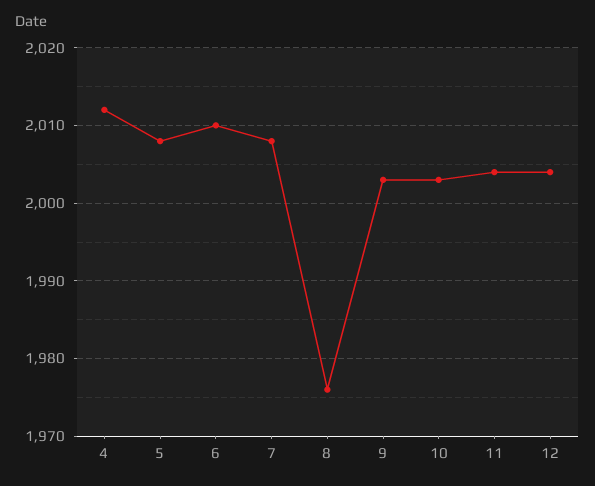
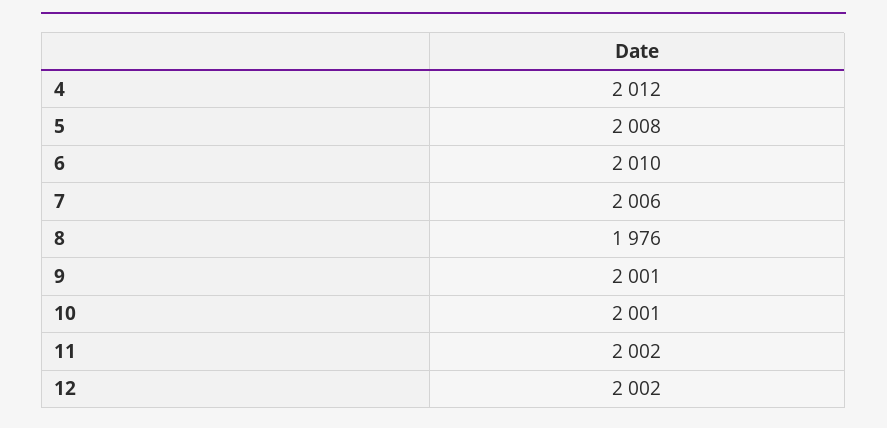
7: 2008 -> 2006
9: 2003 -> 2001
10: 2003 -> 2001
11: 2004 -> 2002
12: 2004 -> 2002

